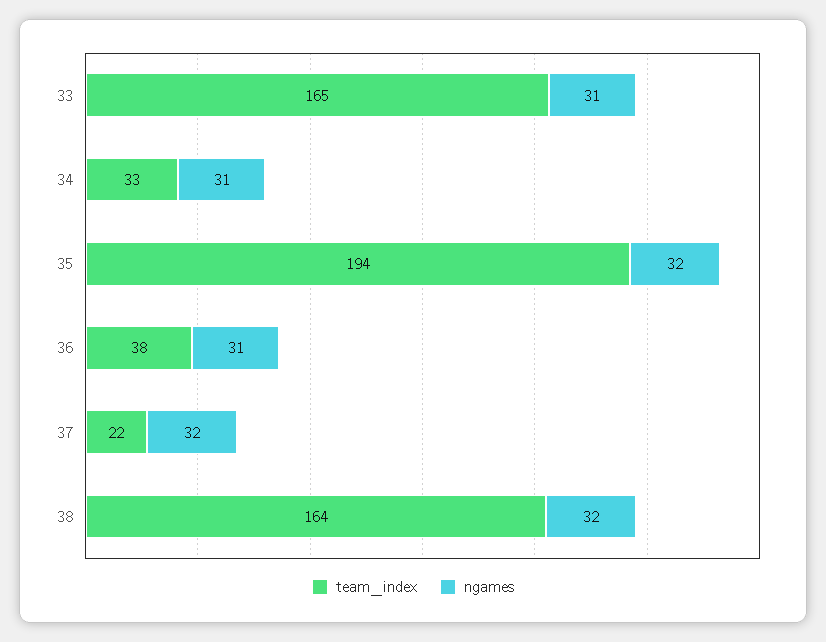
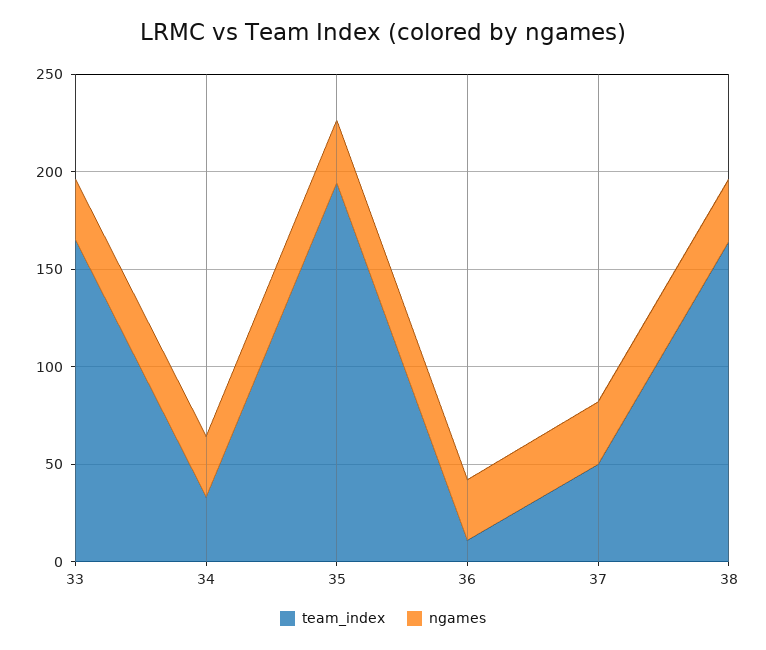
team_index, 36: 38 -> 10
team_index, 37: 22 -> 50

